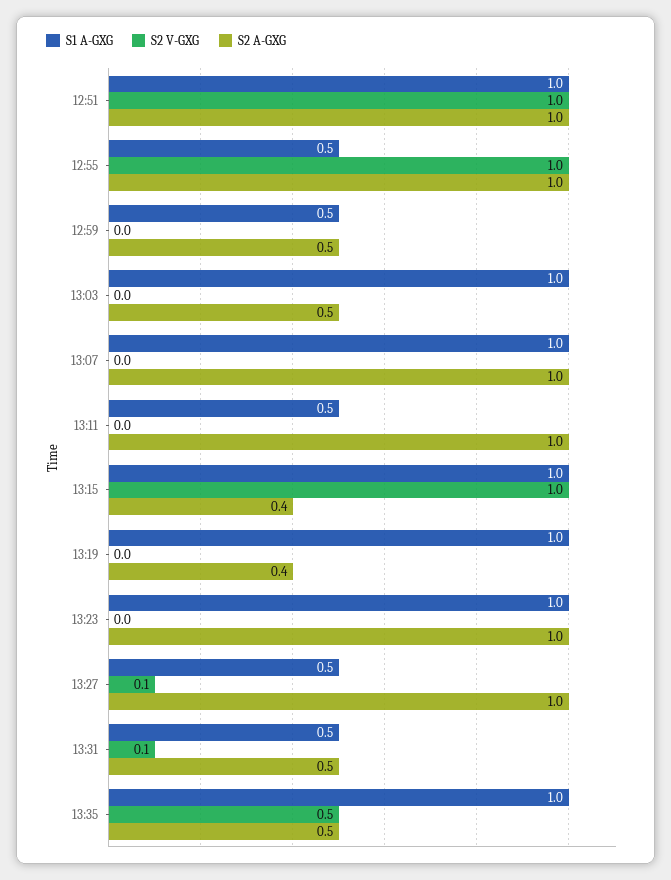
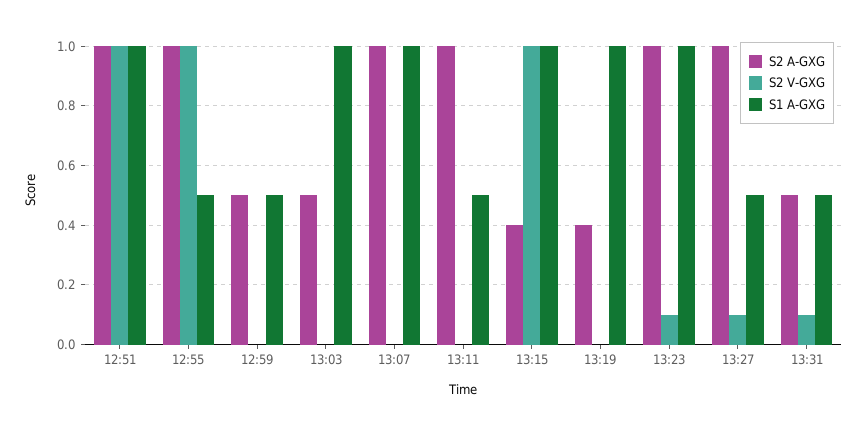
S2 V-GXG, 13:23: 0 -> 0.1
S1 A-GXG, 13:35: 1 -> none
S2 V-GXG, 13:35: 0.5 -> none
S2 A-GXG, 13:35: 0.5 -> none

